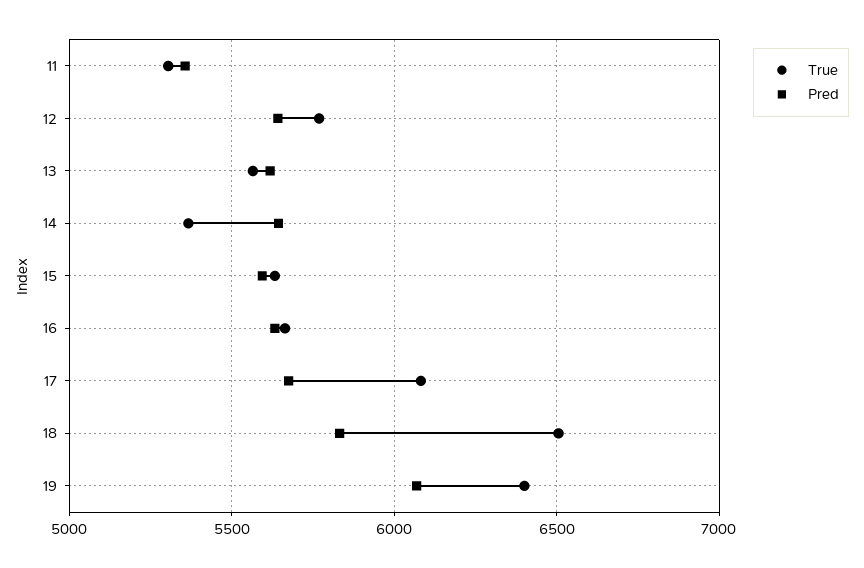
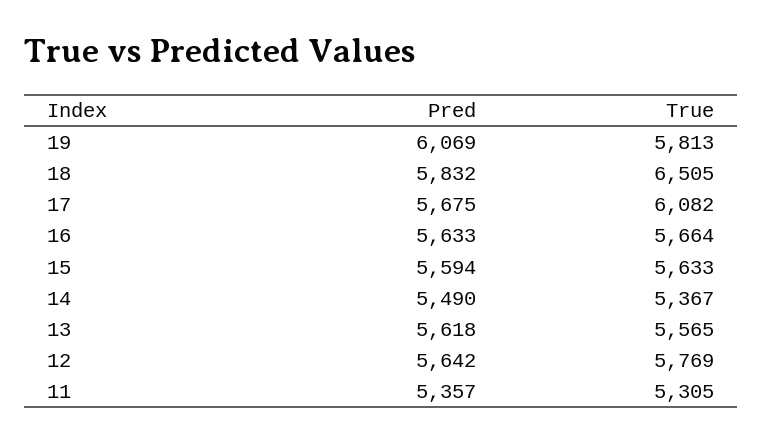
Pred, 14: 5650 -> 5490
True, 19: 6400 -> 5813

